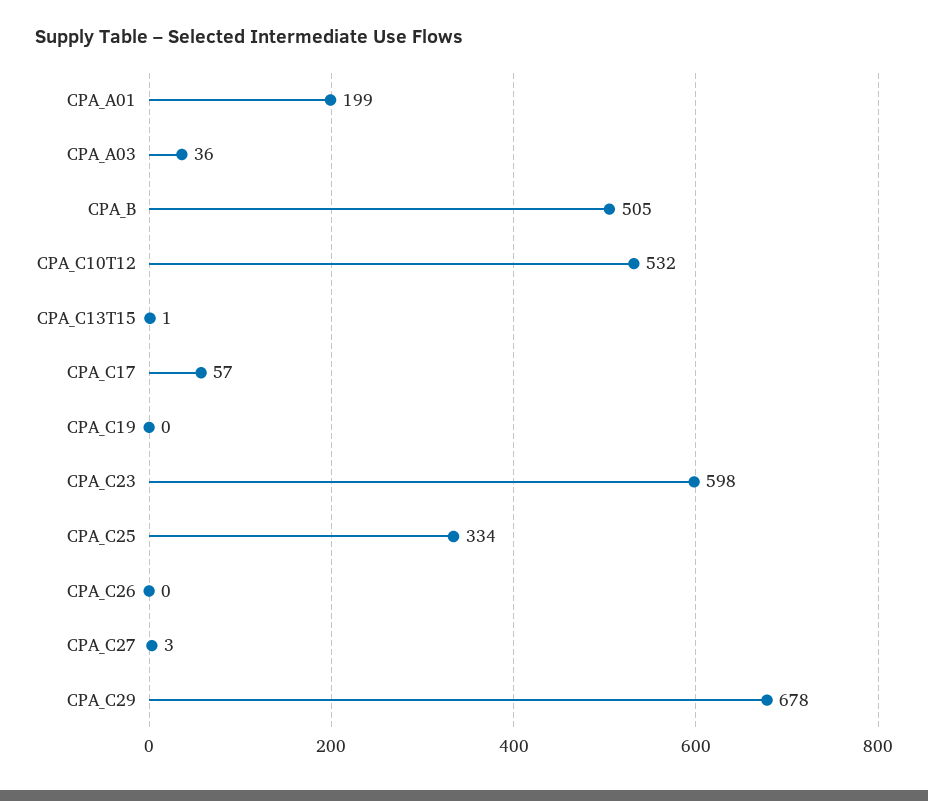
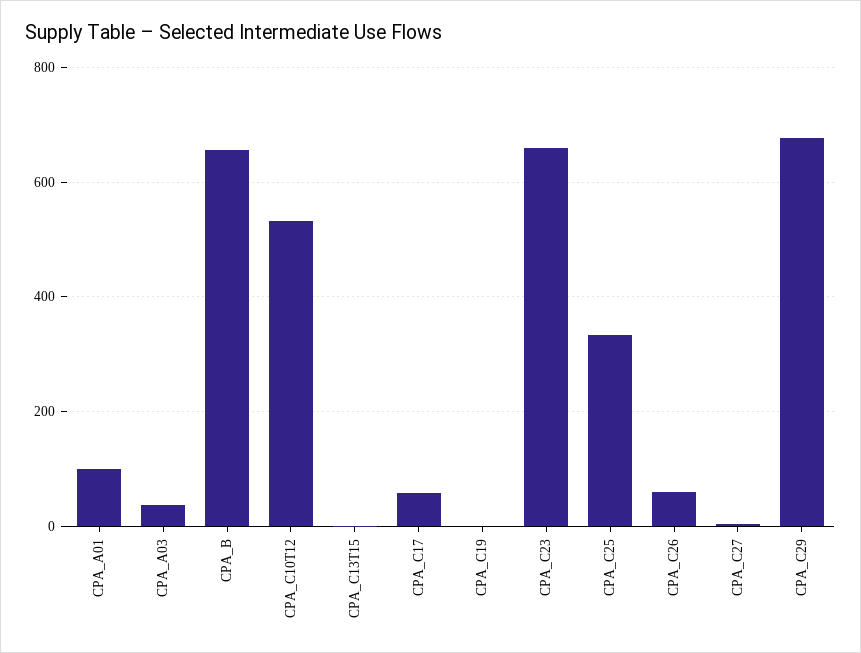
CPA_A01: 199 -> 100
CPA_B: 505 -> 660
CPA_C23: 598 -> 660
CPA_C26: 0 -> 60

